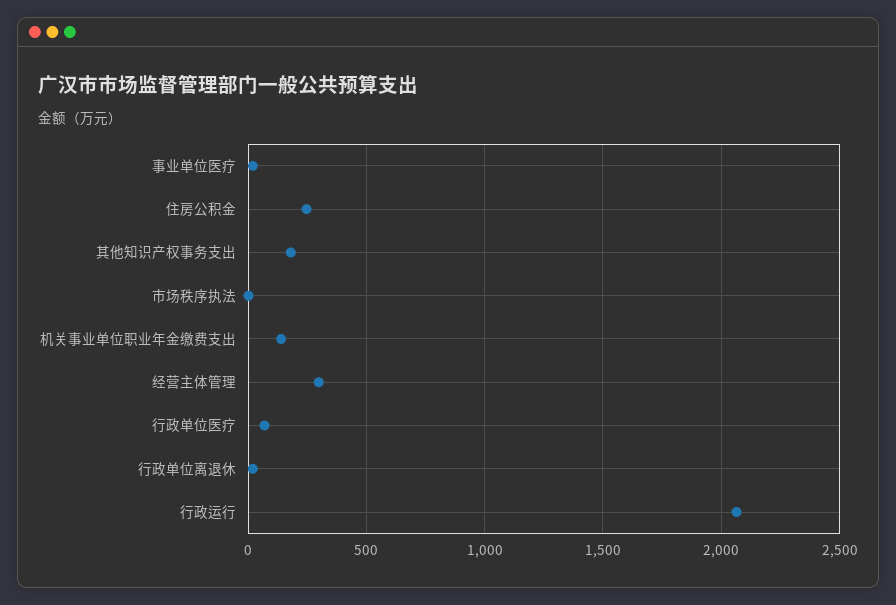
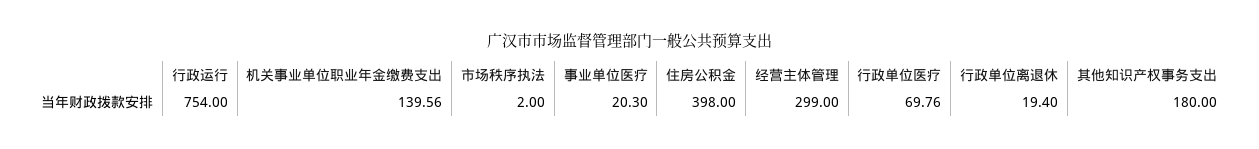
住房公积金: 250 -> 398
行政运行: 2050 -> 754

